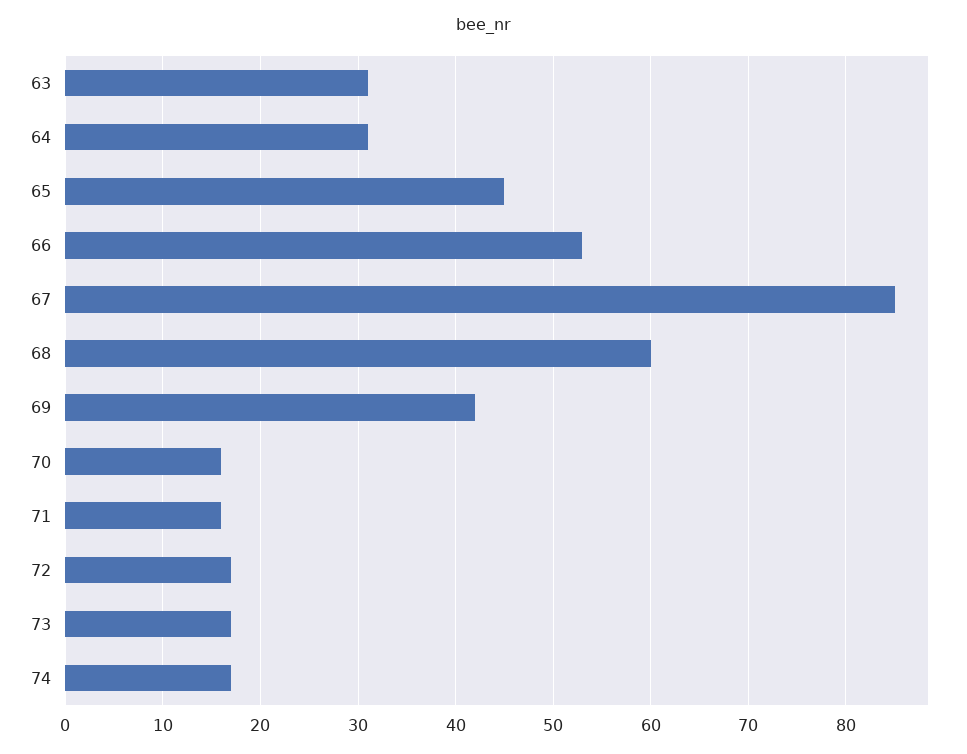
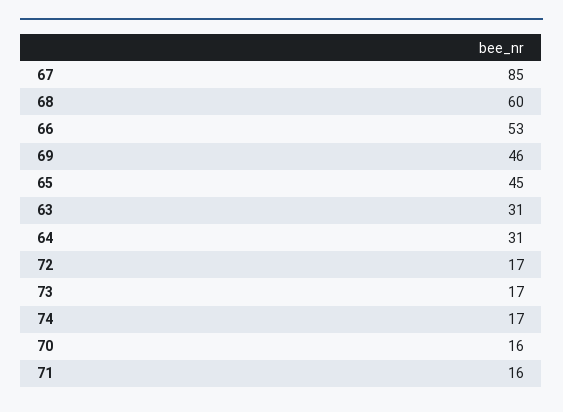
69: 42 -> 46

